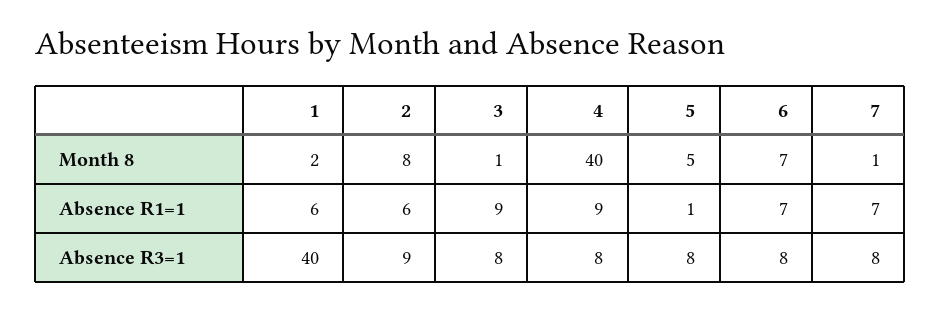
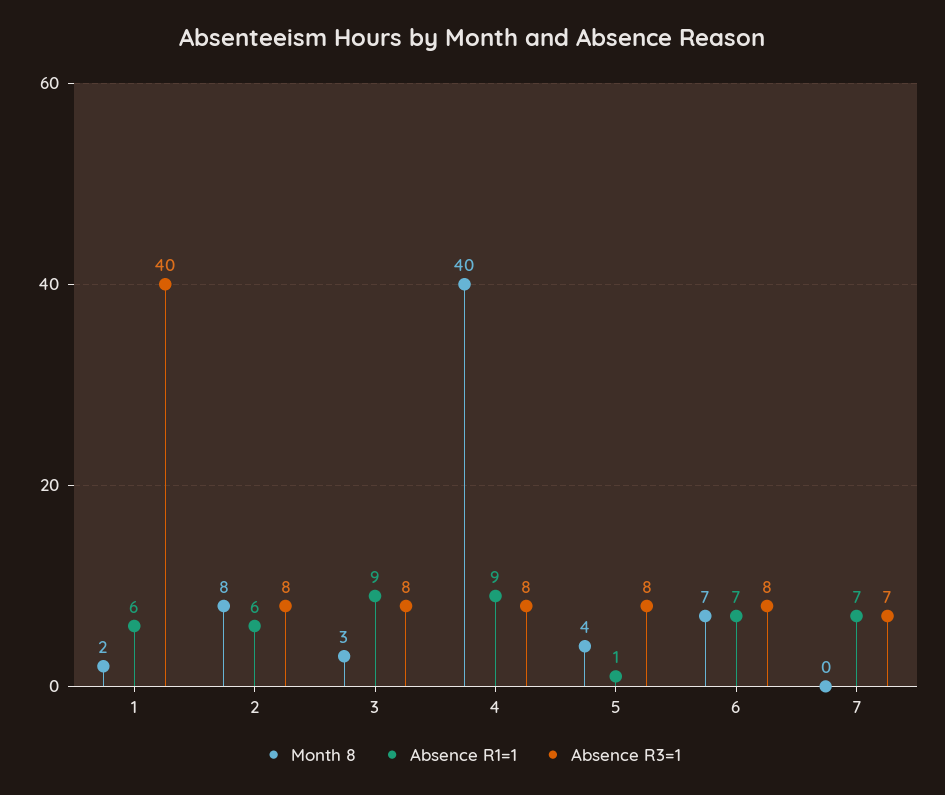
Month 8, 3: 1 -> 3
Month 8, 5: 5 -> 4
Month 8, 7: 1 -> 0
Absence R3=1, 2: 9 -> 8
Absence R3=1, 7: 8 -> 7

